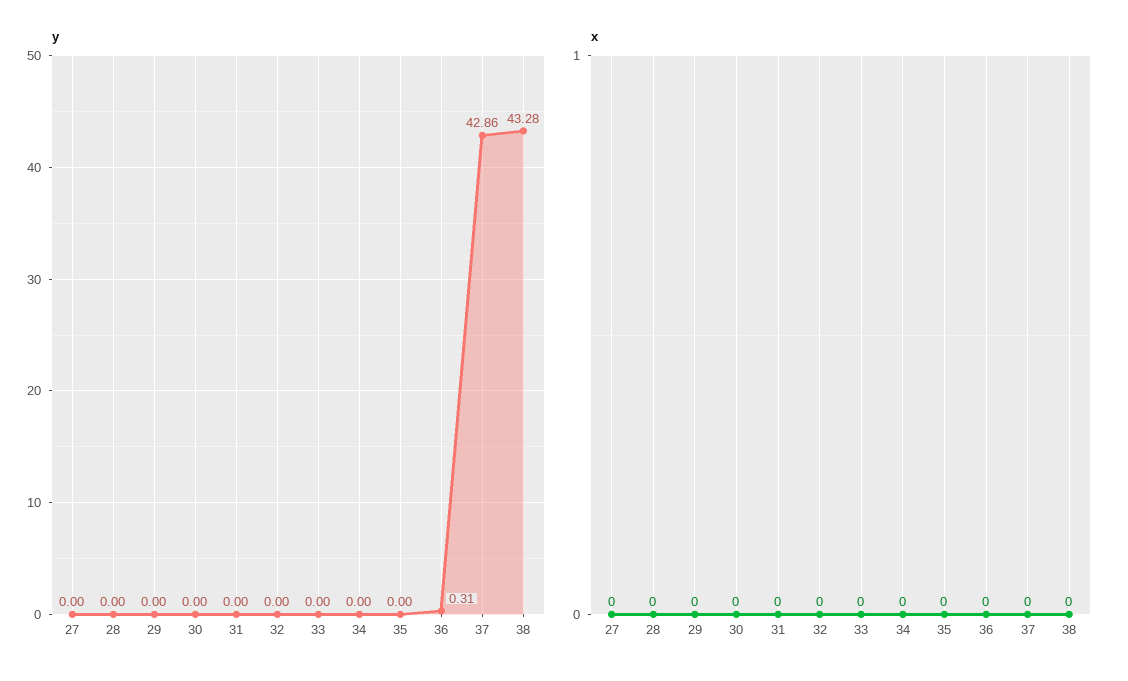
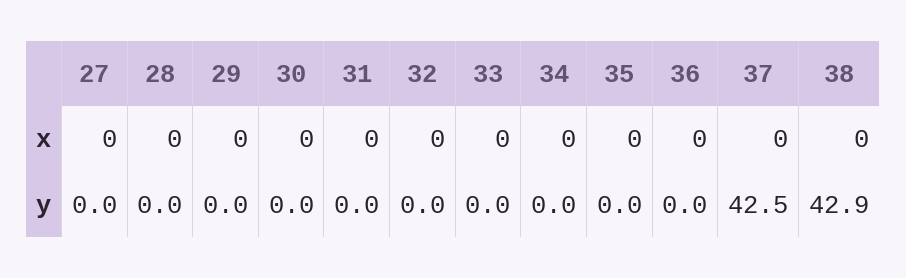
y, 36: 0.31 -> 0
y, 37: 42.86 -> 42.5
y, 38: 43.28 -> 42.9

